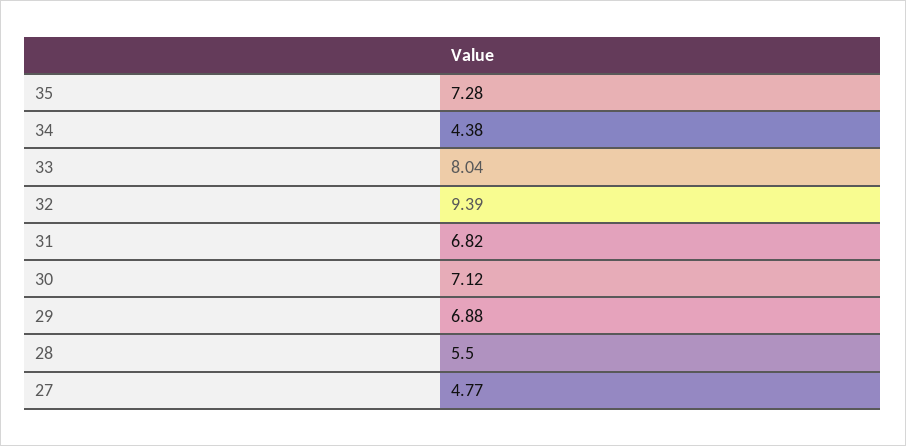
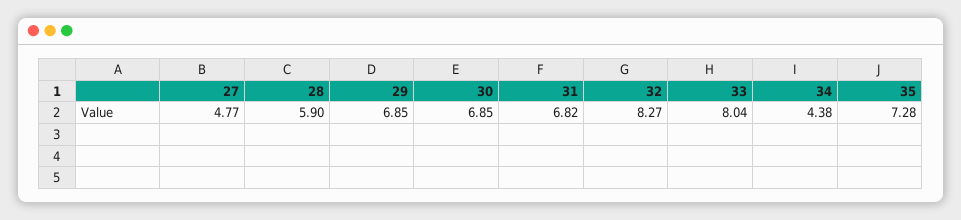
32: 9.39 -> 8.27
30: 7.12 -> 6.85
29: 6.88 -> 6.85
28: 5.5 -> 5.9

